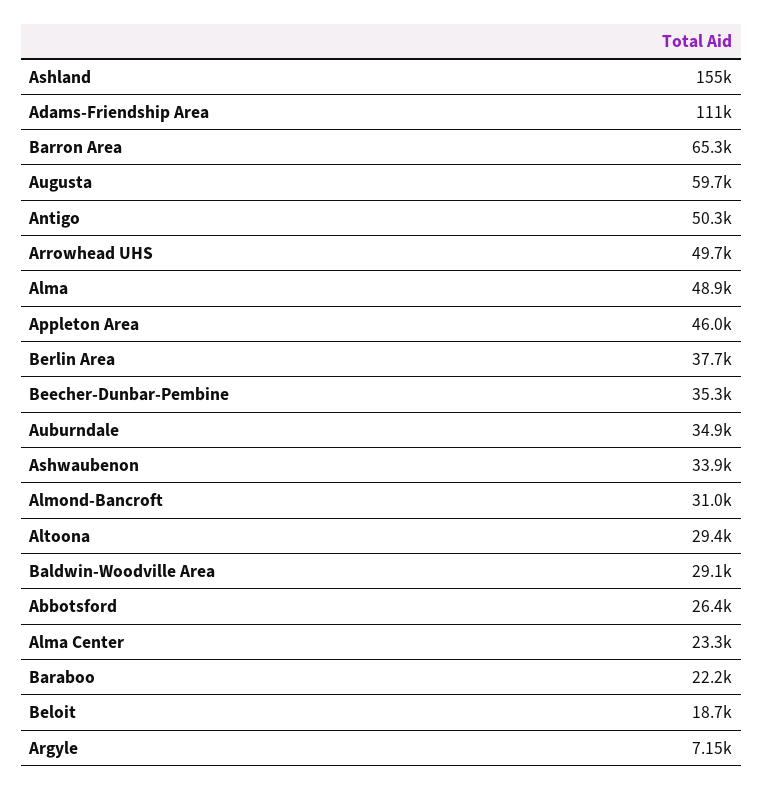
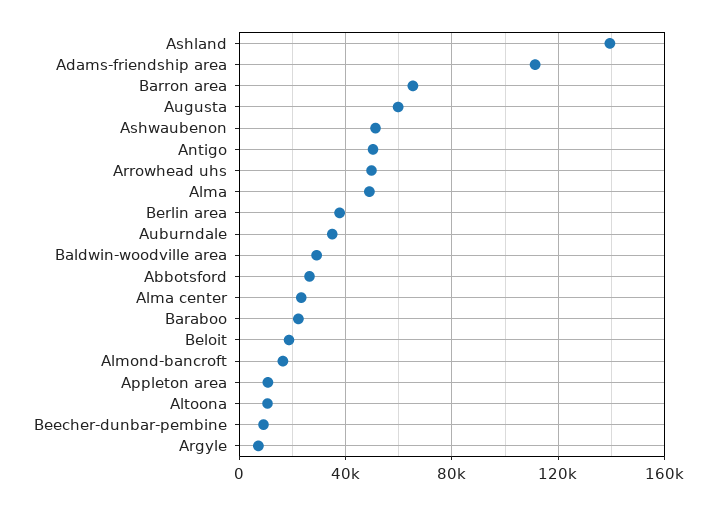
Ashland: 155000 -> 140000
Appleton Area: 46000 -> 10000
Beecher-Dunbar-Pembine: 35300 -> 10000
Ashwaubenon: 33900 -> 50000
Almond-Bancroft: 31000 -> 15000
Altoona: 29400 -> 10000

